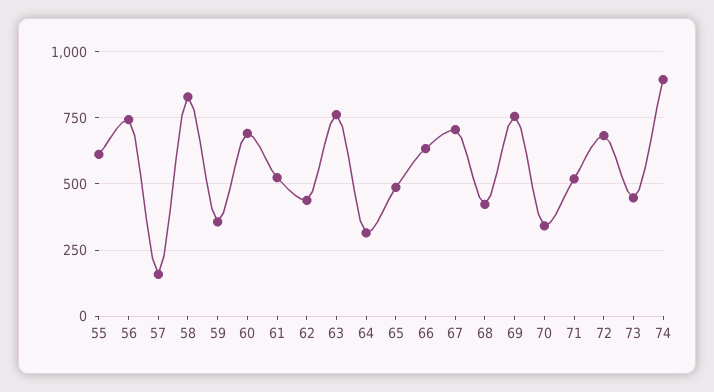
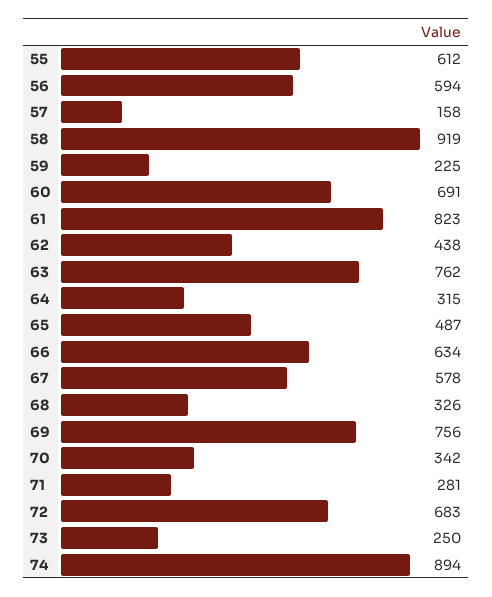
56: 750 -> 594
58: 825 -> 919
59: 350 -> 225
61: 525 -> 823
67: 700 -> 578
68: 425 -> 326
71: 525 -> 281
73: 450 -> 250

